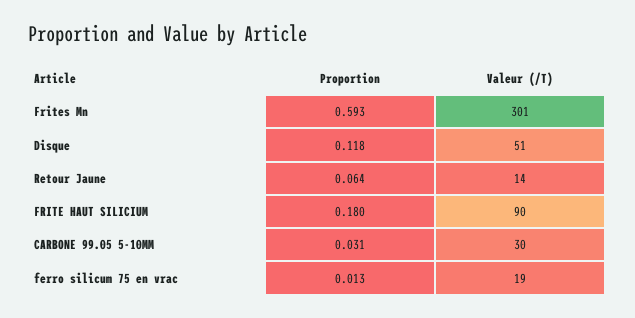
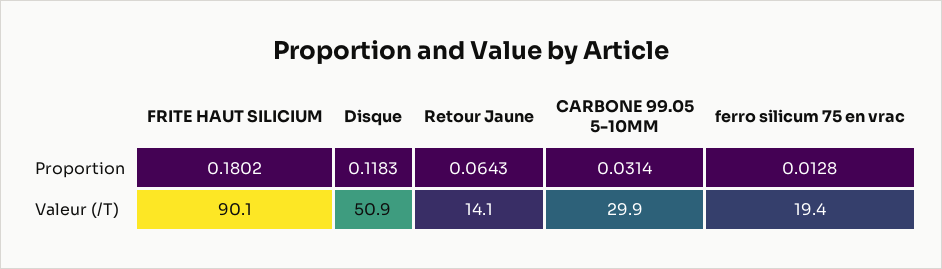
Proportion, Frites Mn: 0.593 -> none
Valeur (/T), Frites Mn: 301 -> none

